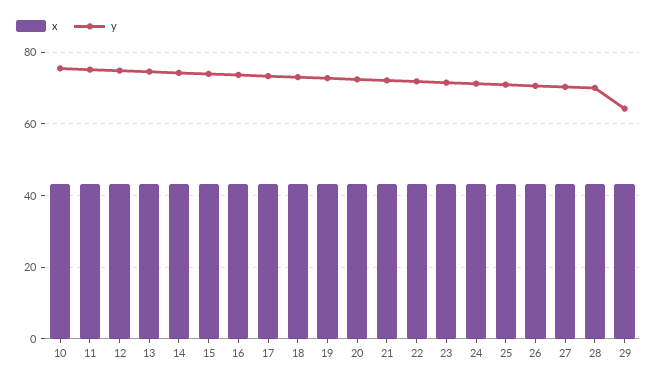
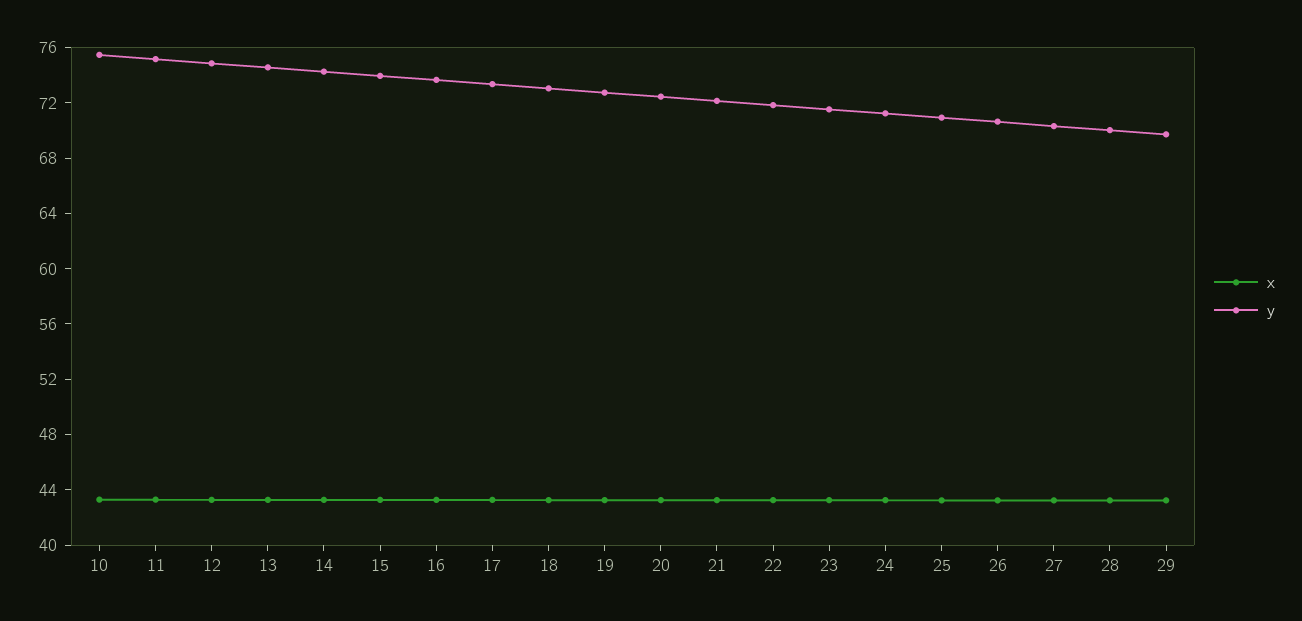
y, 29: 64 -> 70

